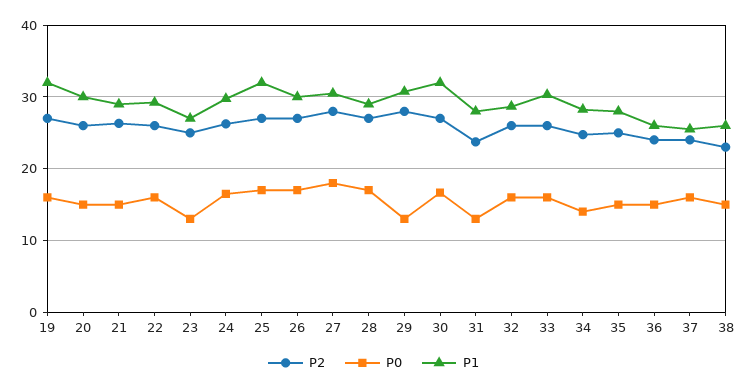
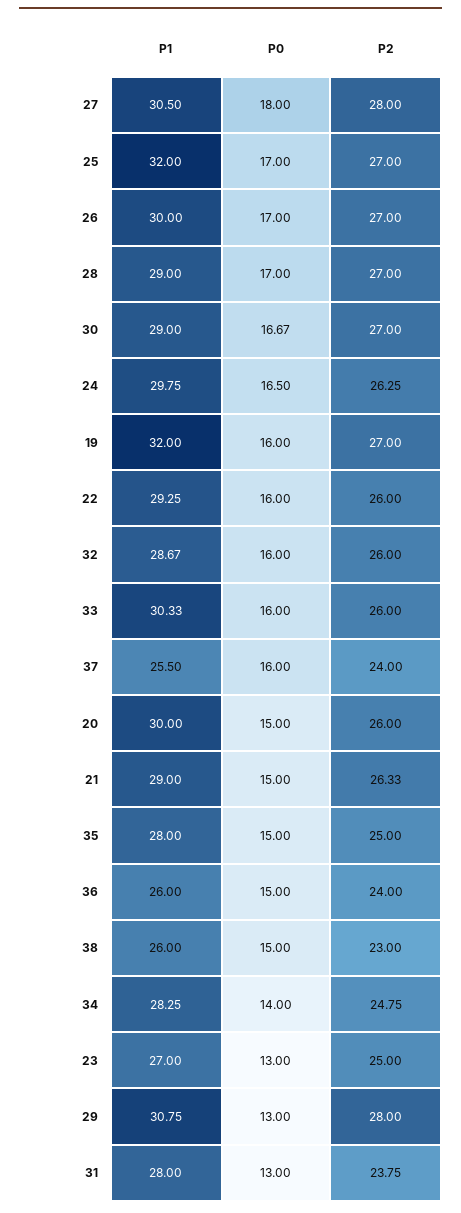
P1, 30: 32 -> 29

